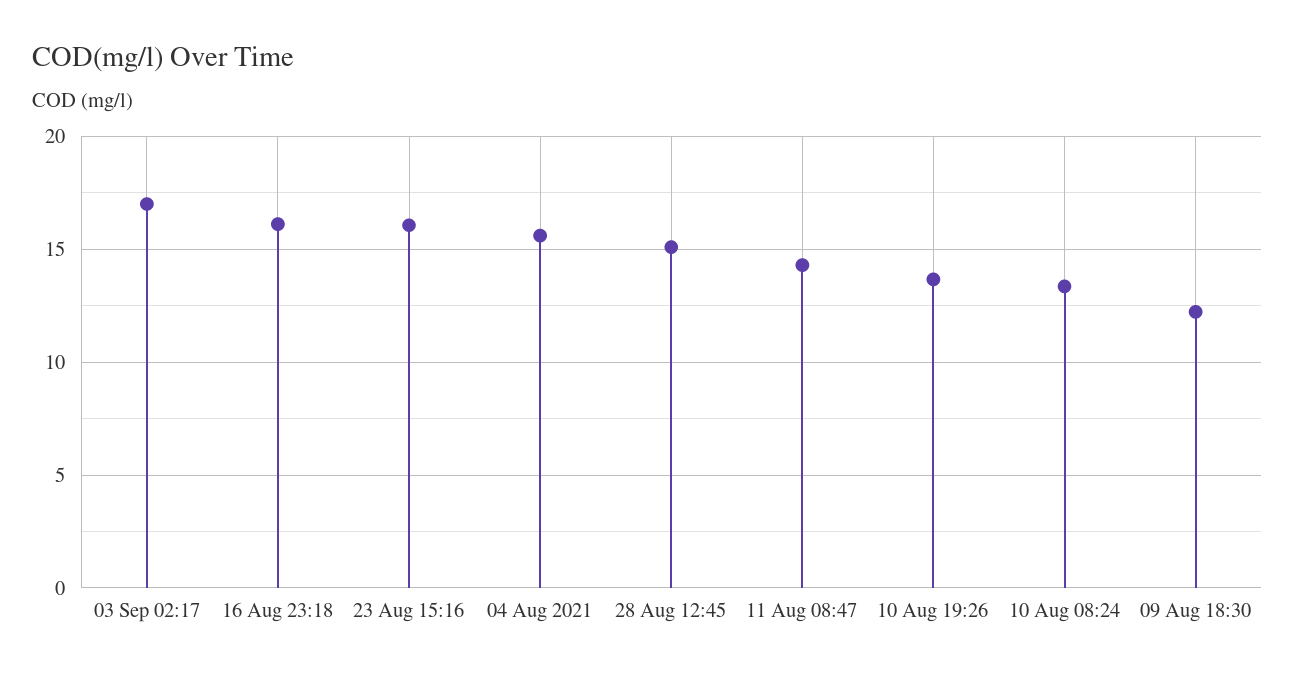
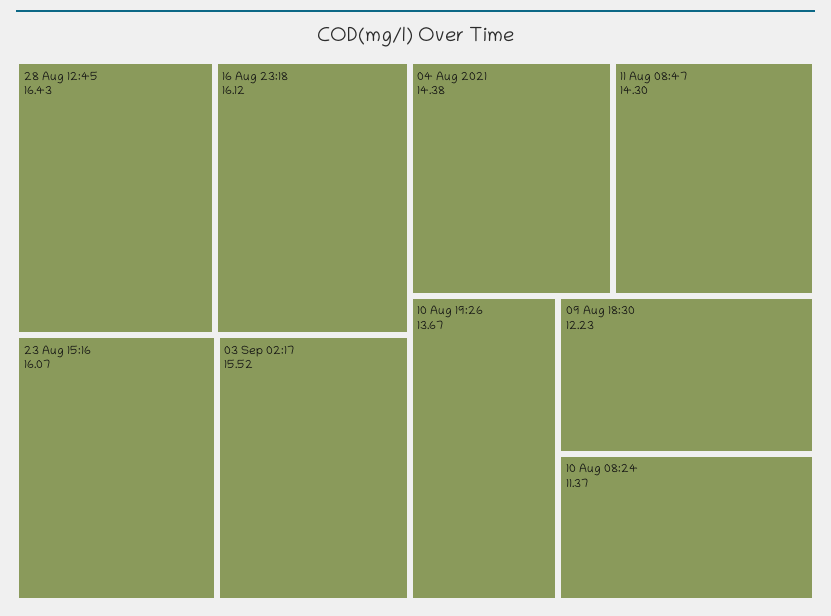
03 Sep 02:17: 17 -> 15.52
04 Aug 2021: 15.5 -> 14.38
28 Aug 12:45: 15 -> 16.43
10 Aug 08:24: 13.5 -> 11.37

